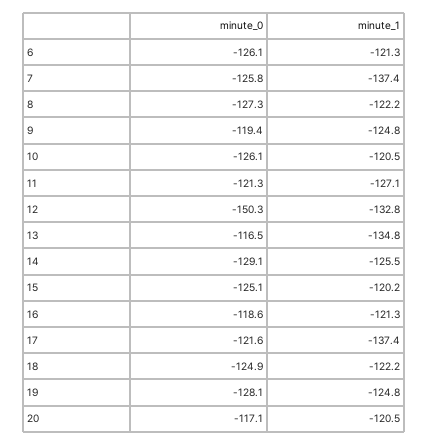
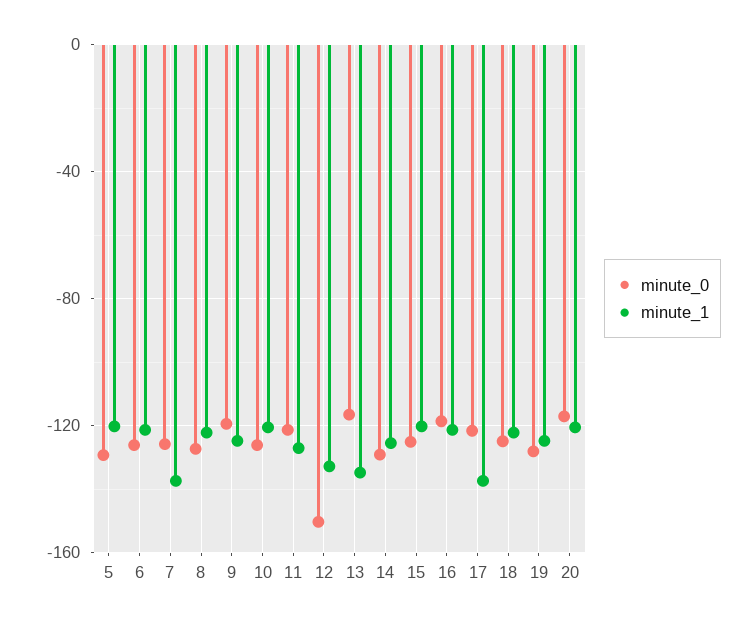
minute_0, 5: none -> -130
minute_1, 5: none -> -120

